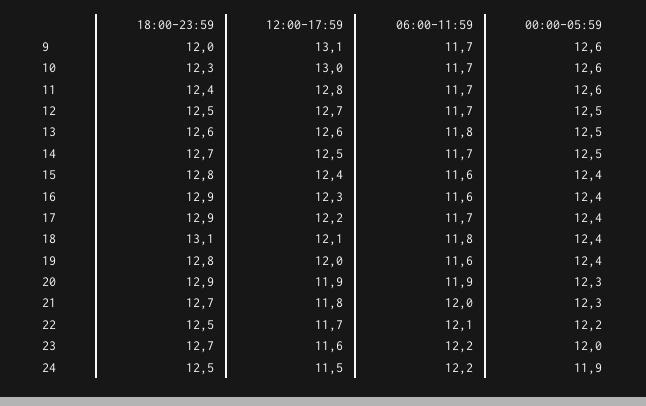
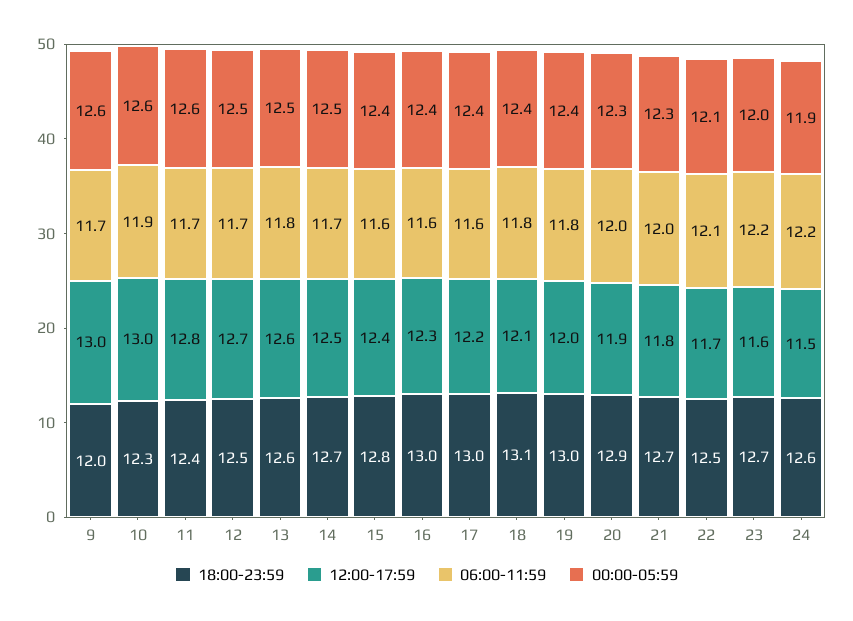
12:00-17:59, 9: 13.1 -> 13
06:00-11:59, 10: 11.7 -> 11.9
18:00-23:59, 16: 12.9 -> 13
18:00-23:59, 17: 12.9 -> 13
06:00-11:59, 17: 11.7 -> 11.6
18:00-23:59, 19: 12.8 -> 13
06:00-11:59, 19: 11.6 -> 11.8
06:00-11:59, 20: 11.9 -> 12
00:00-05:59, 22: 12.2 -> 12.1
18:00-23:59, 24: 12.5 -> 12.6

